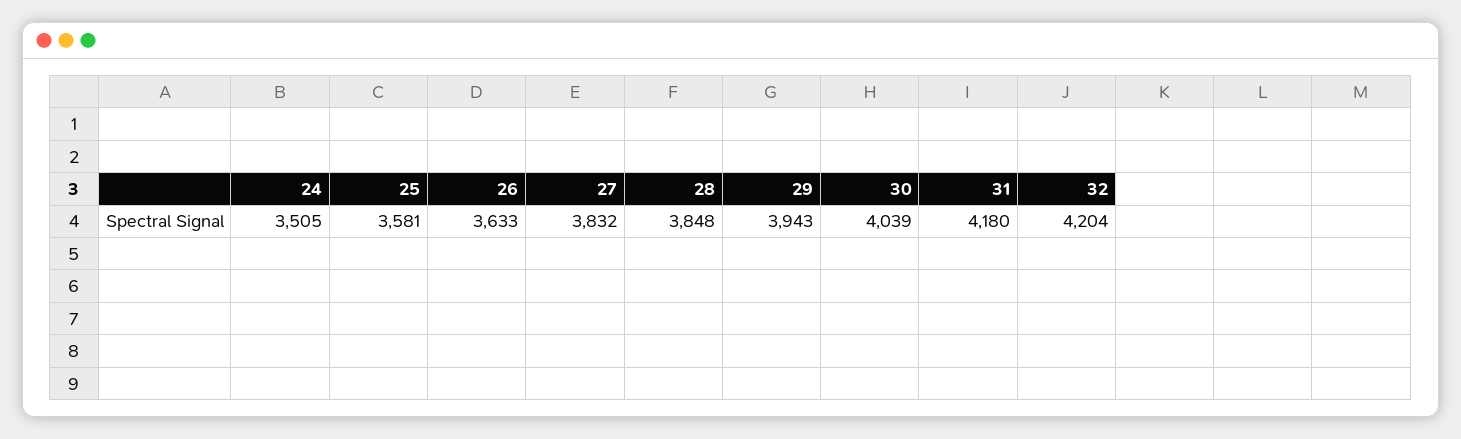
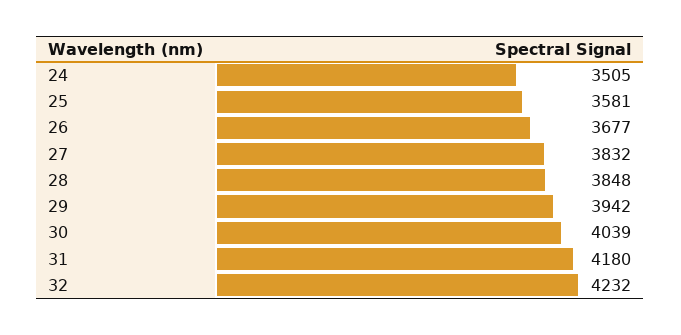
26: 3633 -> 3677
29: 3943 -> 3942
32: 4204 -> 4232

